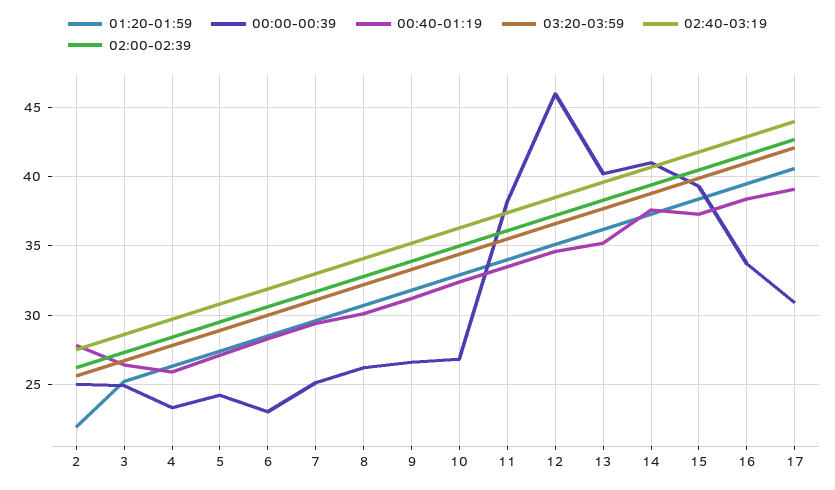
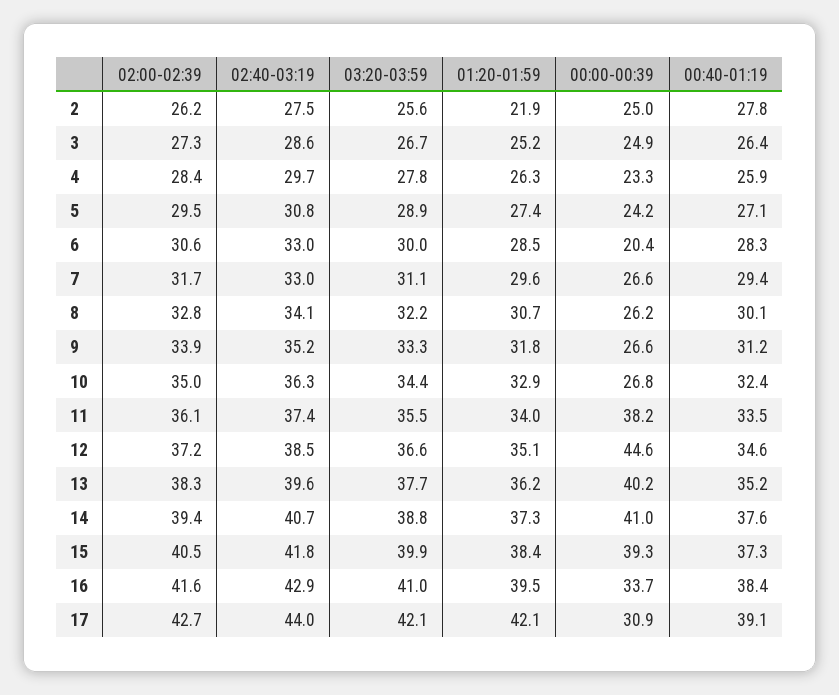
00:00-00:39, 6: 23 -> 20.4
02:40-03:19, 6: 32 -> 33
00:00-00:39, 7: 25 -> 26.6
00:00-00:39, 12: 46 -> 44.6
01:20-01:59, 17: 40.5 -> 42.1

